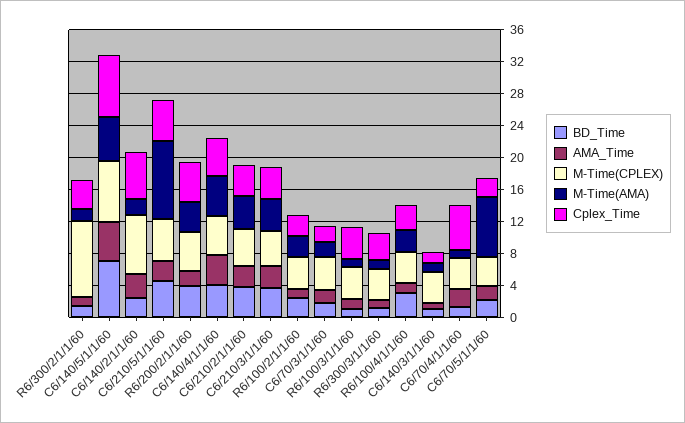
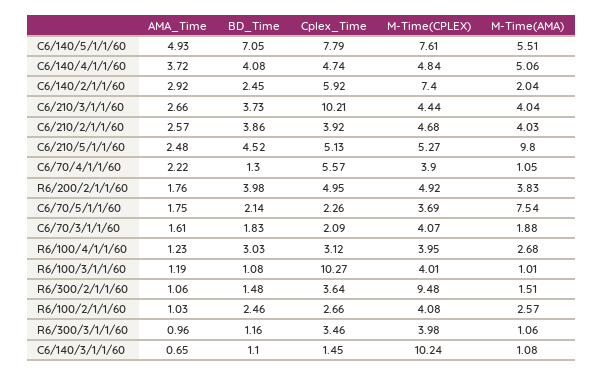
Cplex_Time, C6/210/3/1/1/60: 4 -> 10.21
Cplex_Time, R6/100/3/1/1/60: 4 -> 10.27
M-Time(CPLEX), C6/140/3/1/1/60: 4 -> 10.24

